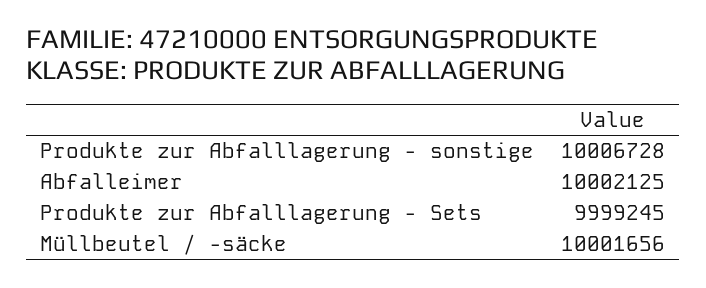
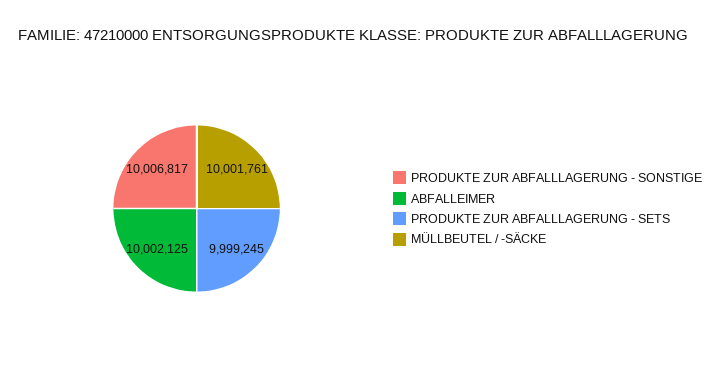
Produkte zur Abfalllagerung - sonstige: 10006728 -> 10006817
Müllbeutel / -säcke: 10001656 -> 10001761

